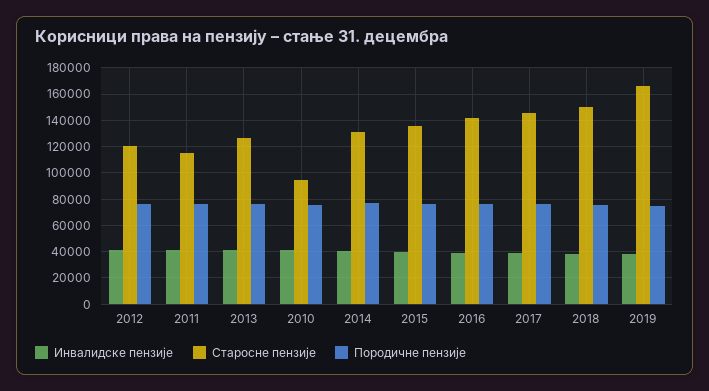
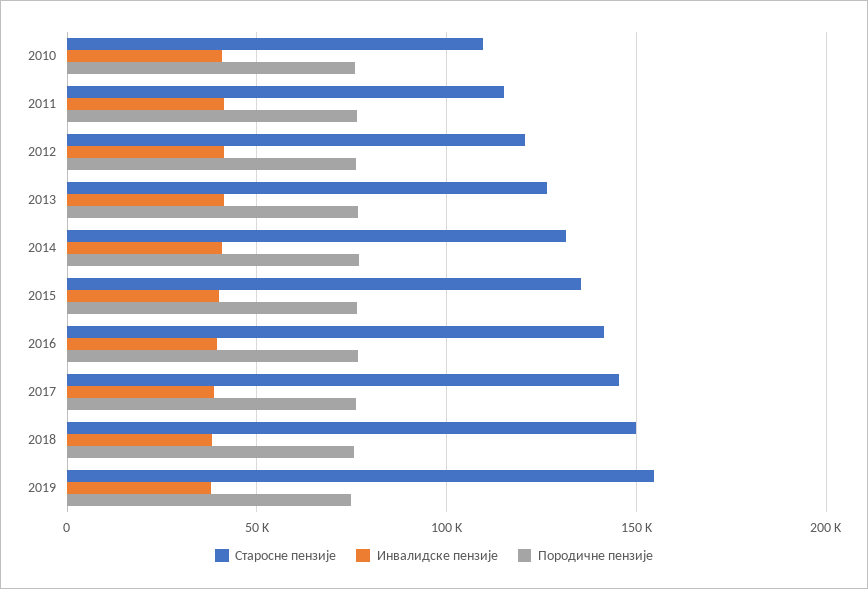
Старосне пензије, 2010: 95000 -> 110000
Старосне пензије, 2019: 165000 -> 155000

